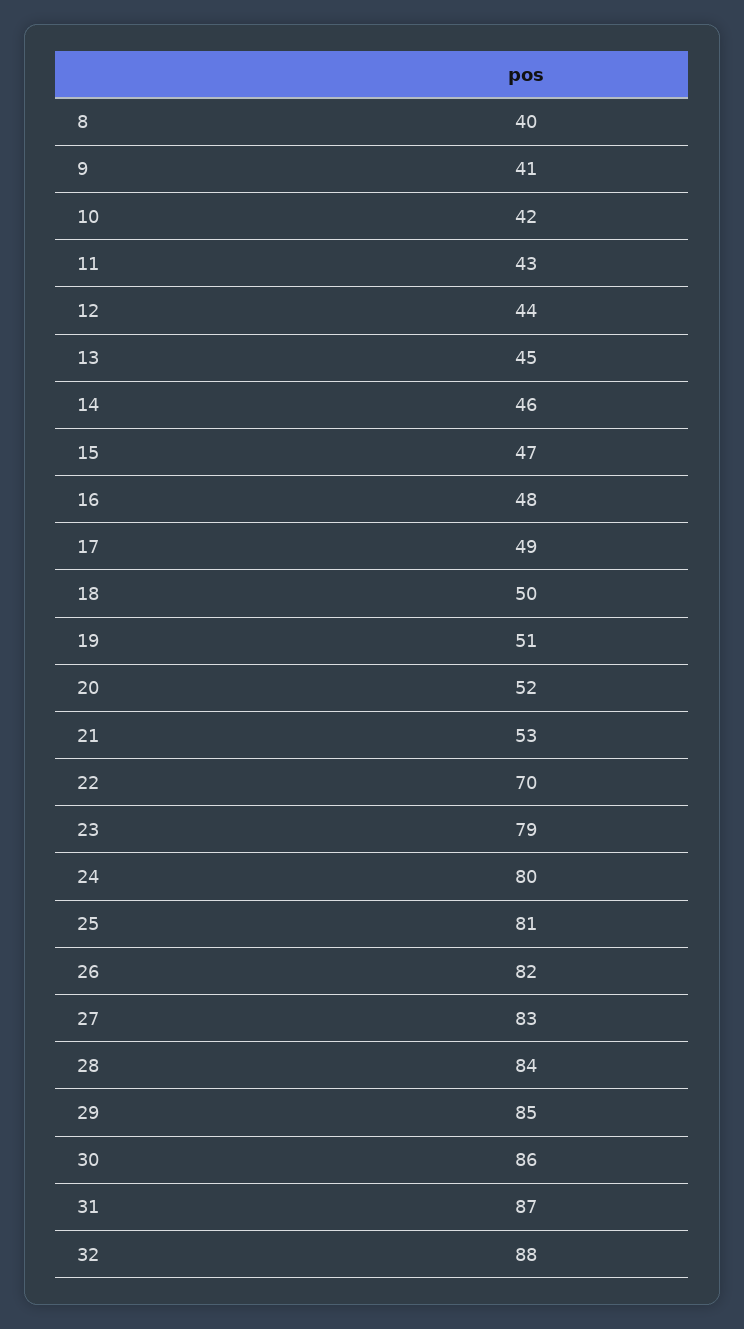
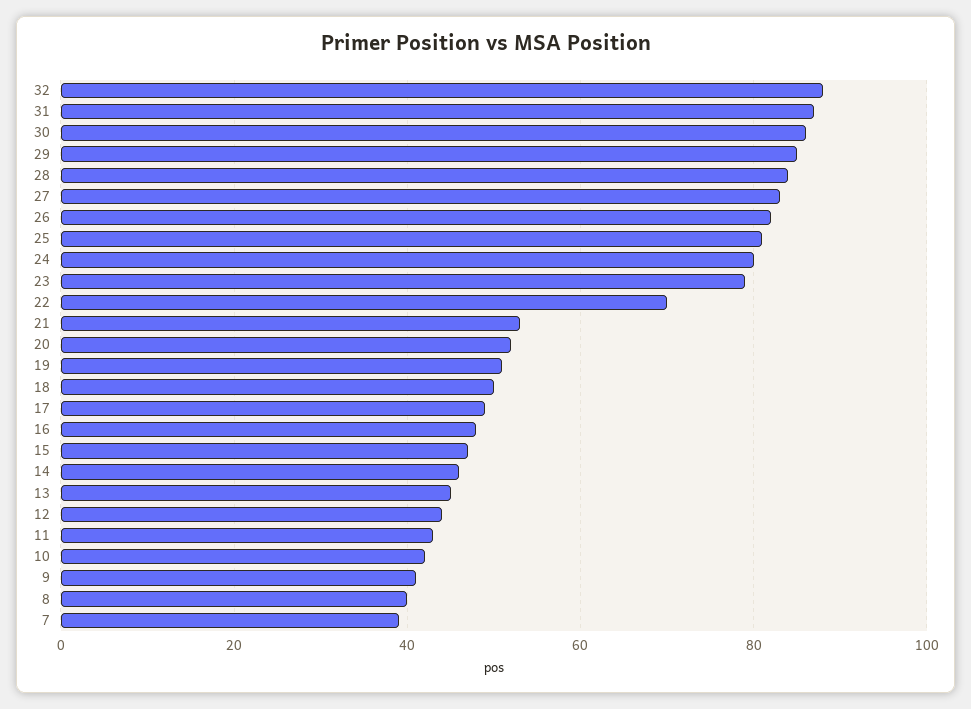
7: none -> 40

